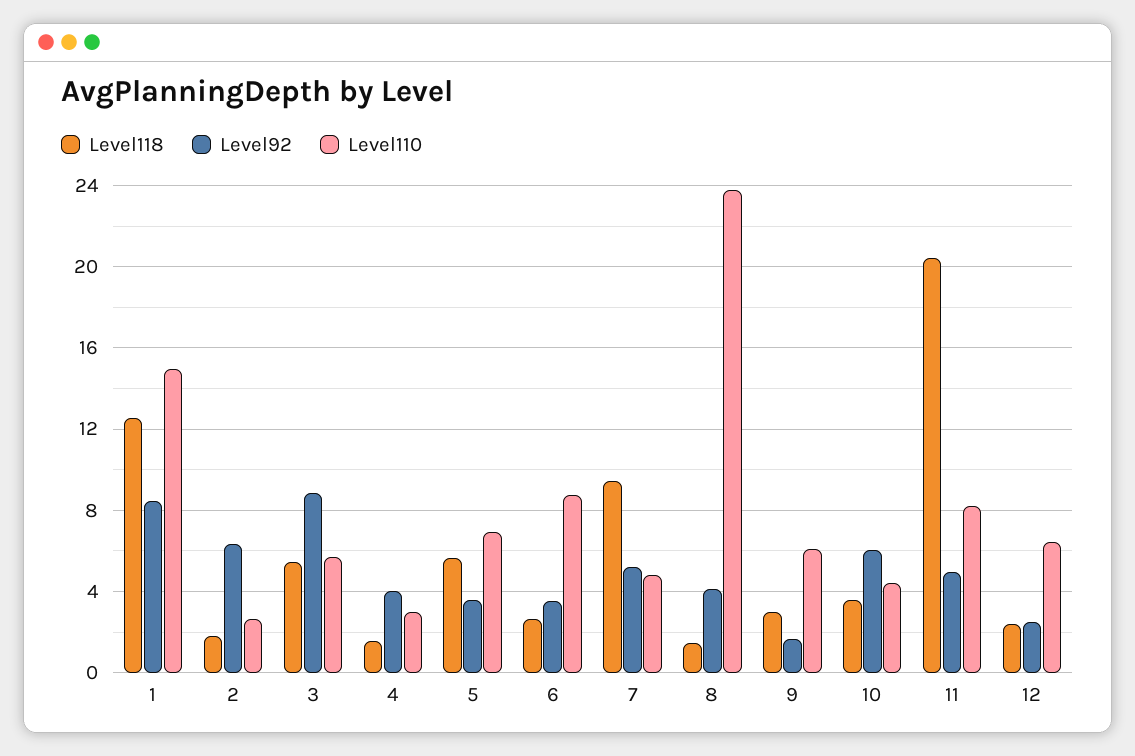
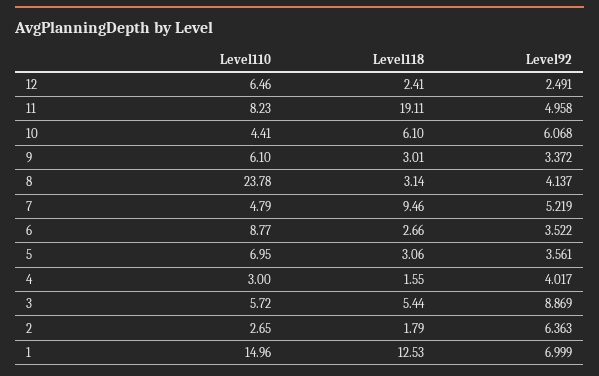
Level92, 1: 8.5 -> 6.999
Level118, 5: 5.5 -> 3.06
Level118, 8: 1.5 -> 3.14
Level92, 9: 1.5 -> 3.372
Level118, 10: 3.5 -> 6.1
Level118, 11: 20.5 -> 19.11

